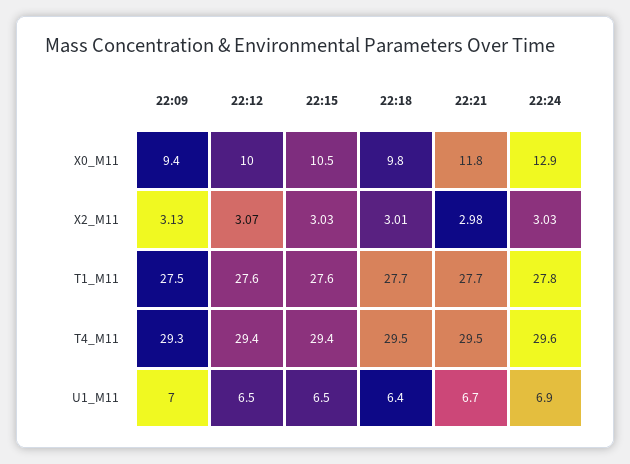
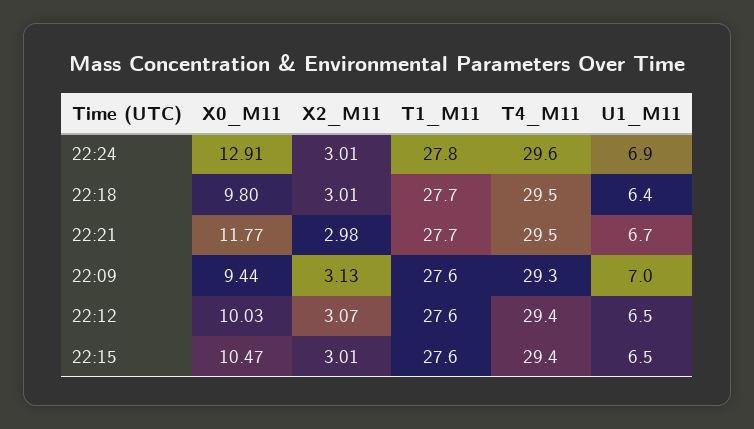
22:15, X2_M11: 3.03 -> 3.01
22:24, X2_M11: 3.03 -> 3.01
22:09, T1_M11: 27.5 -> 27.6

